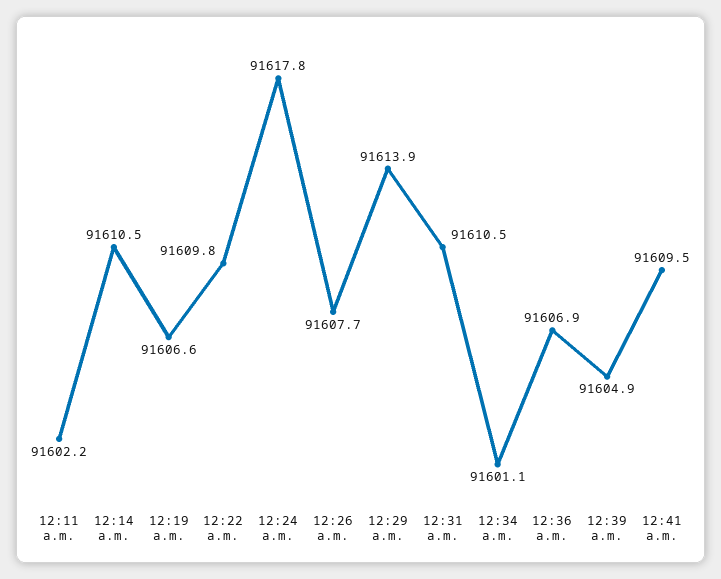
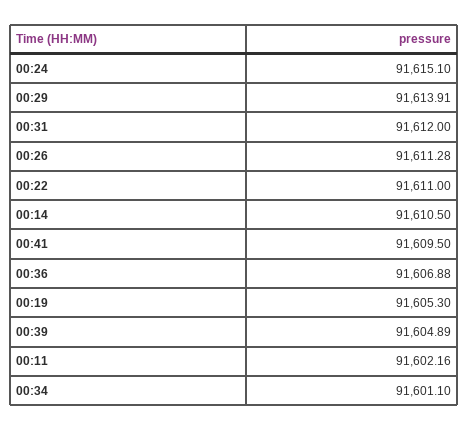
12:19 a.m.: 91606.6 -> 91605.3
12:22 a.m.: 91609.8 -> 91611
12:24 a.m.: 91617.8 -> 91615.1
12:26 a.m.: 91607.7 -> 91611.28
12:31 a.m.: 91610.5 -> 91612

